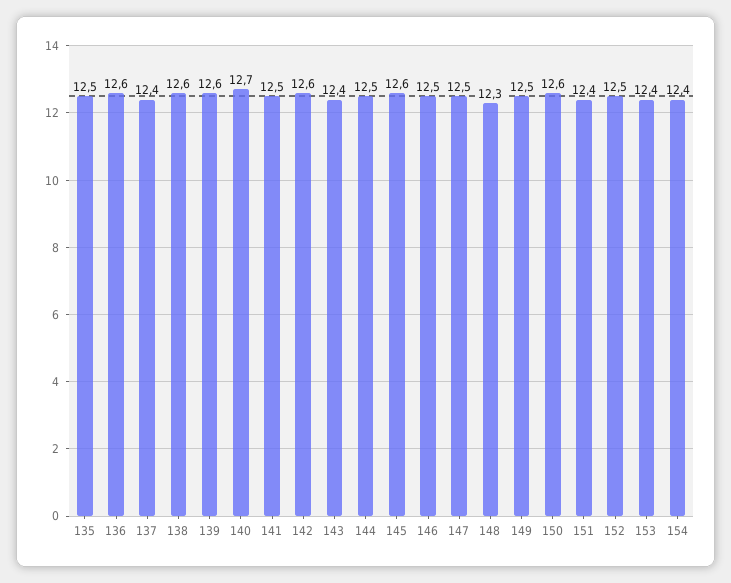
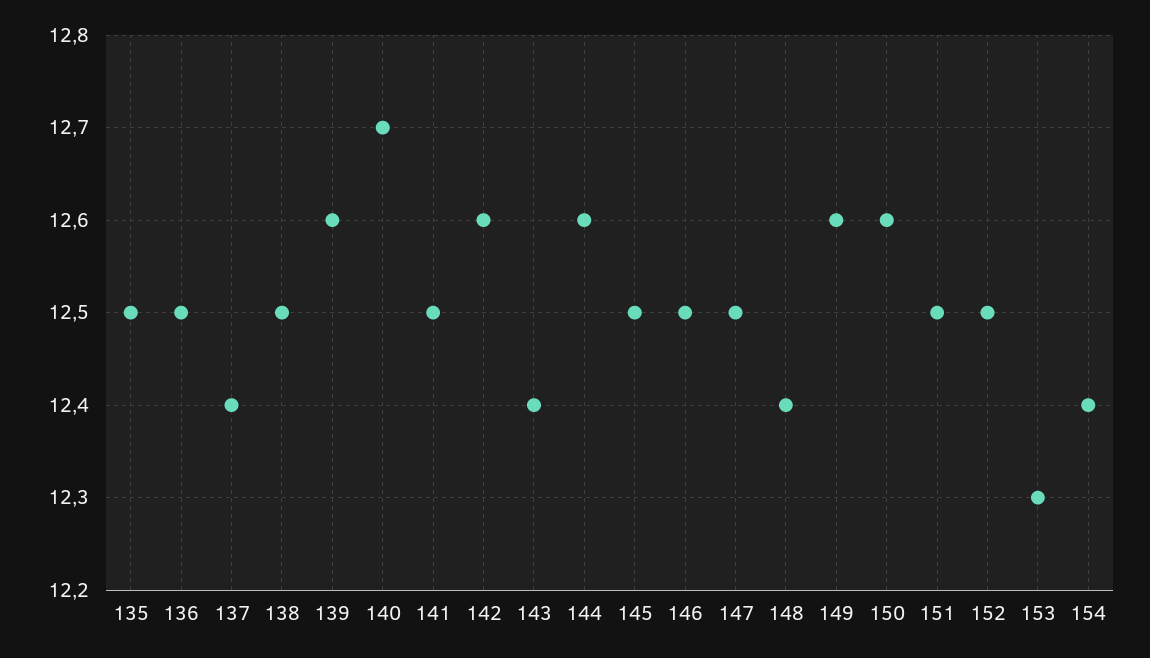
136: 12.6 -> 12.5
138: 12.6 -> 12.5
144: 12.5 -> 12.6
145: 12.6 -> 12.5
148: 12.3 -> 12.4
149: 12.5 -> 12.6
151: 12.4 -> 12.5
153: 12.4 -> 12.3

